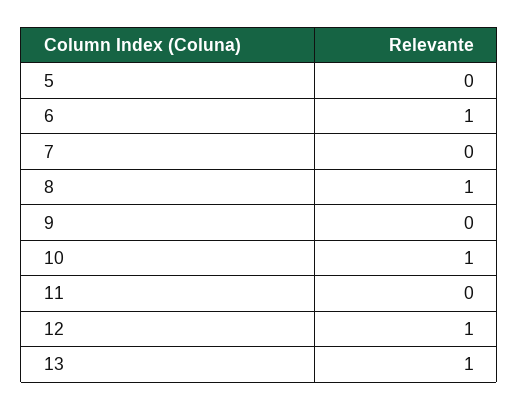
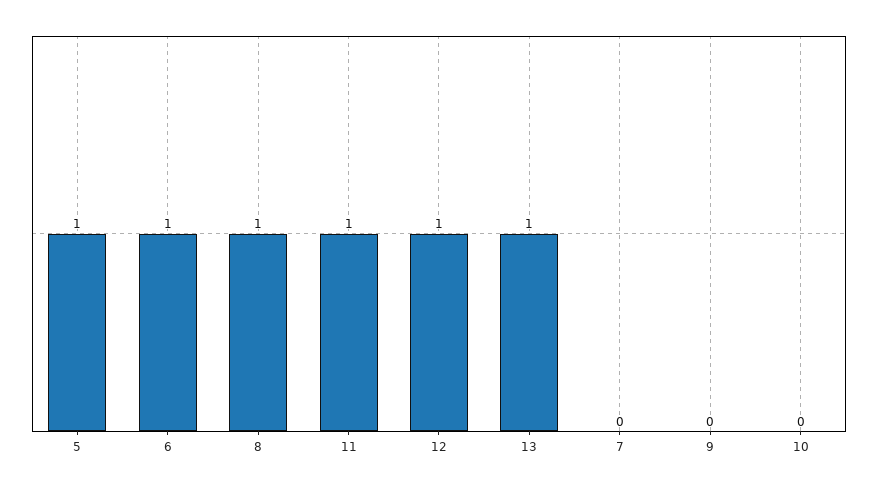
5: 0 -> 1
10: 1 -> 0
11: 0 -> 1

